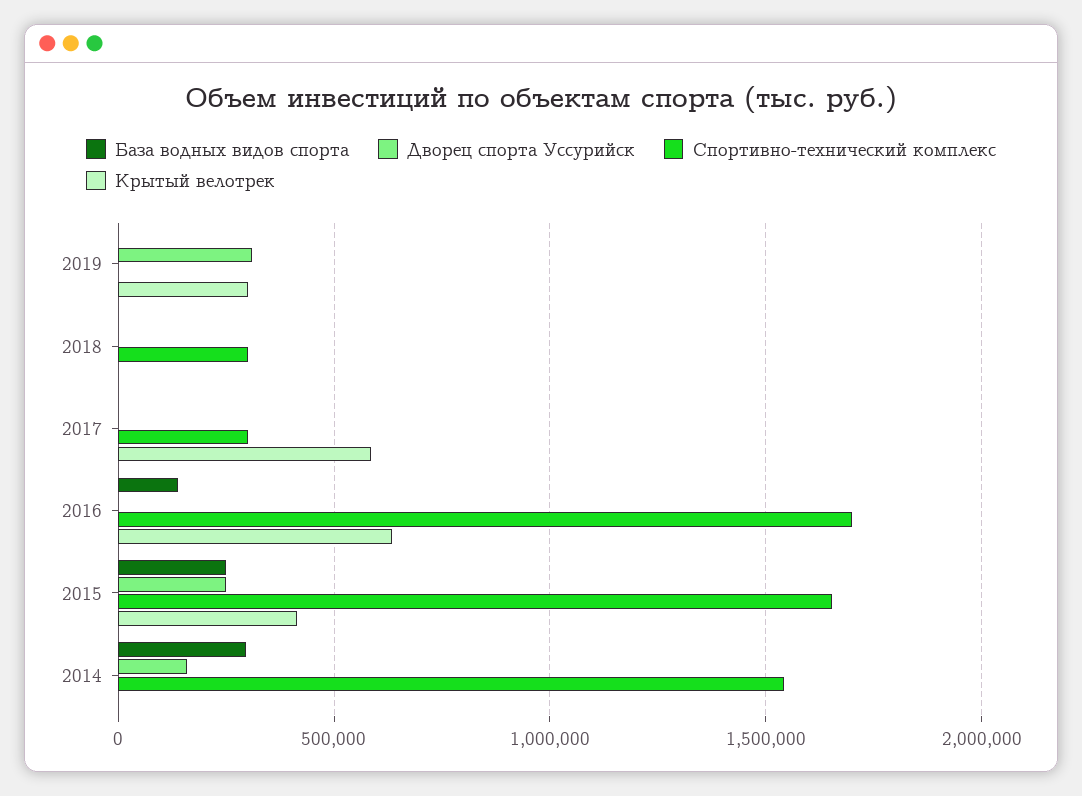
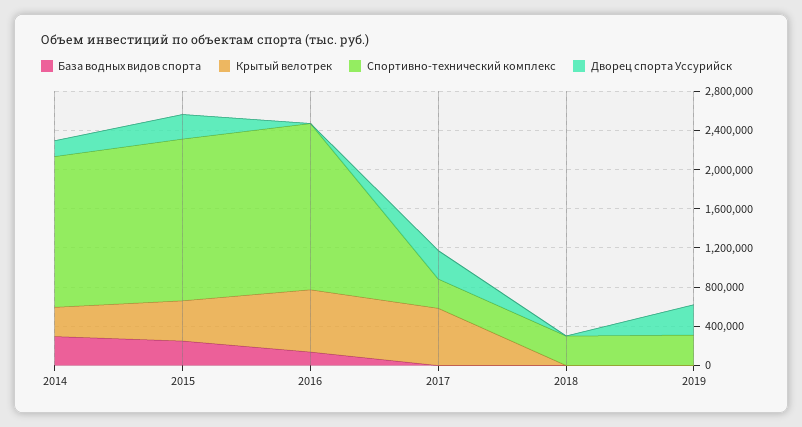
Спортивно-технический комплекс, 2019: 0 -> 300000
Крытый велотрек, 2019: 300000 -> 0
Дворец спорта Уссурийск, 2017: 0 -> 300000
Крытый велотрек, 2014: 0 -> 300000

